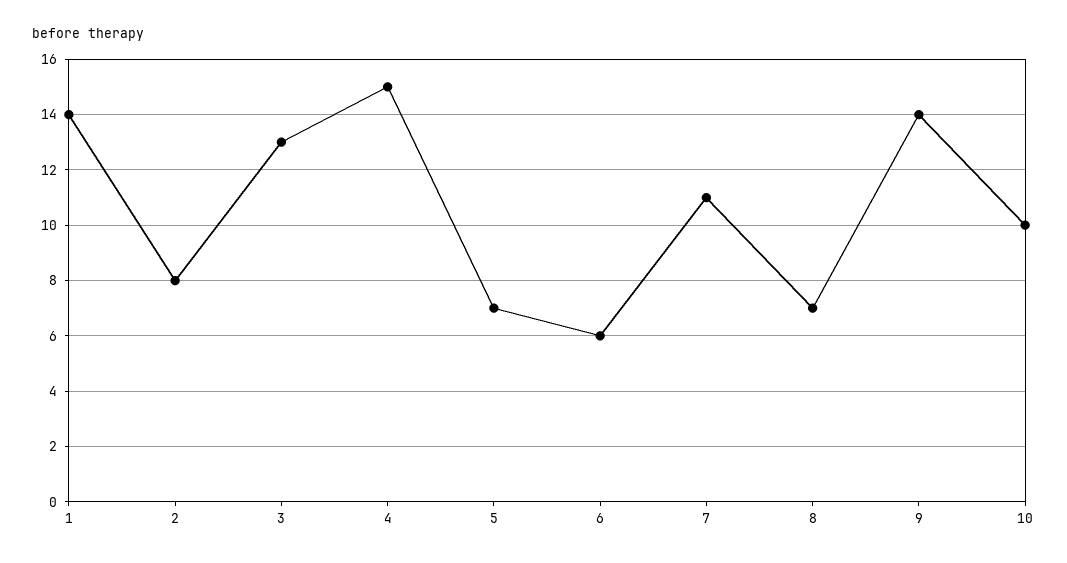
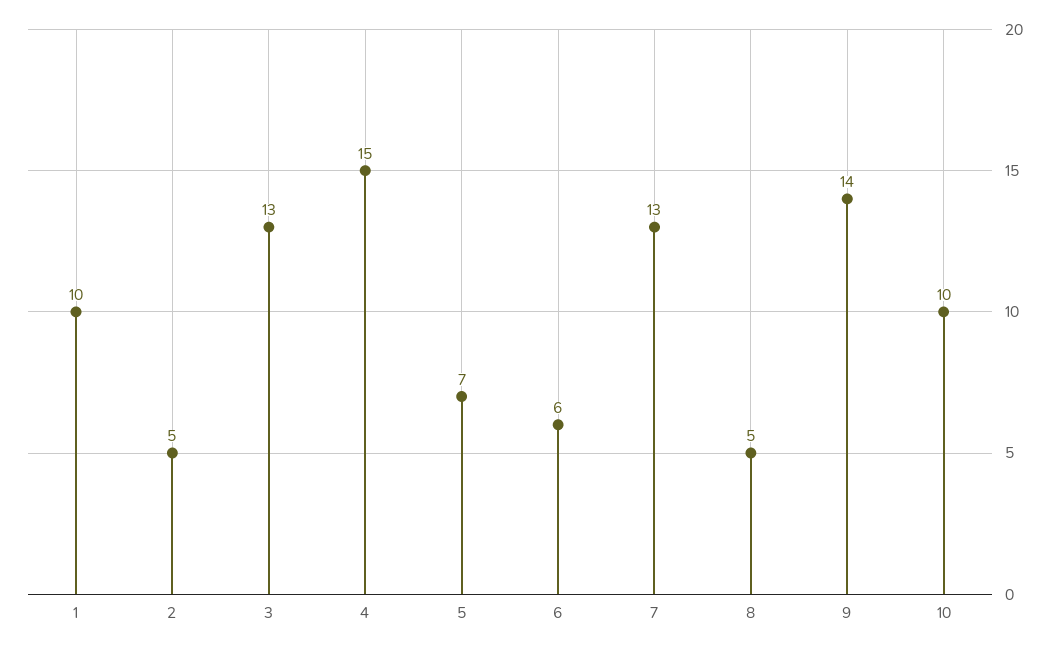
1: 14 -> 10
2: 8 -> 5
7: 11 -> 13
8: 7 -> 5

